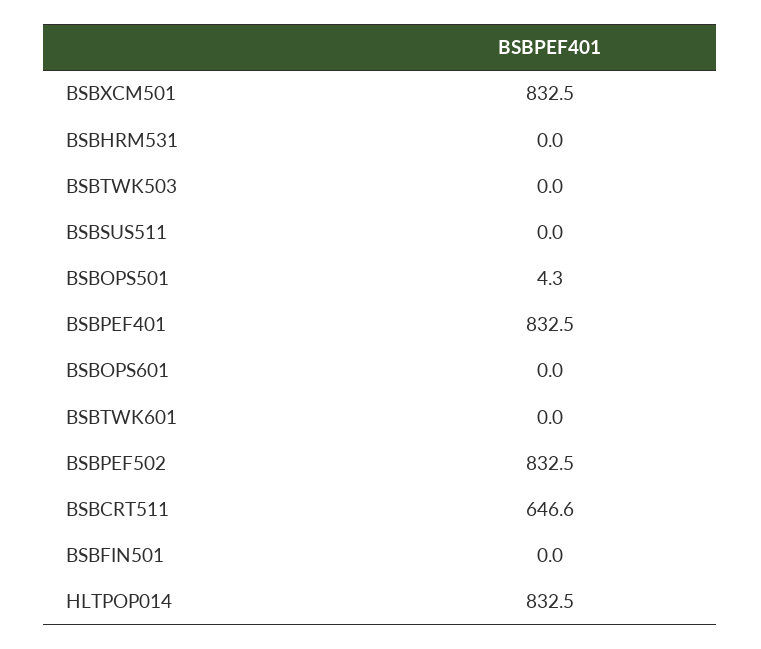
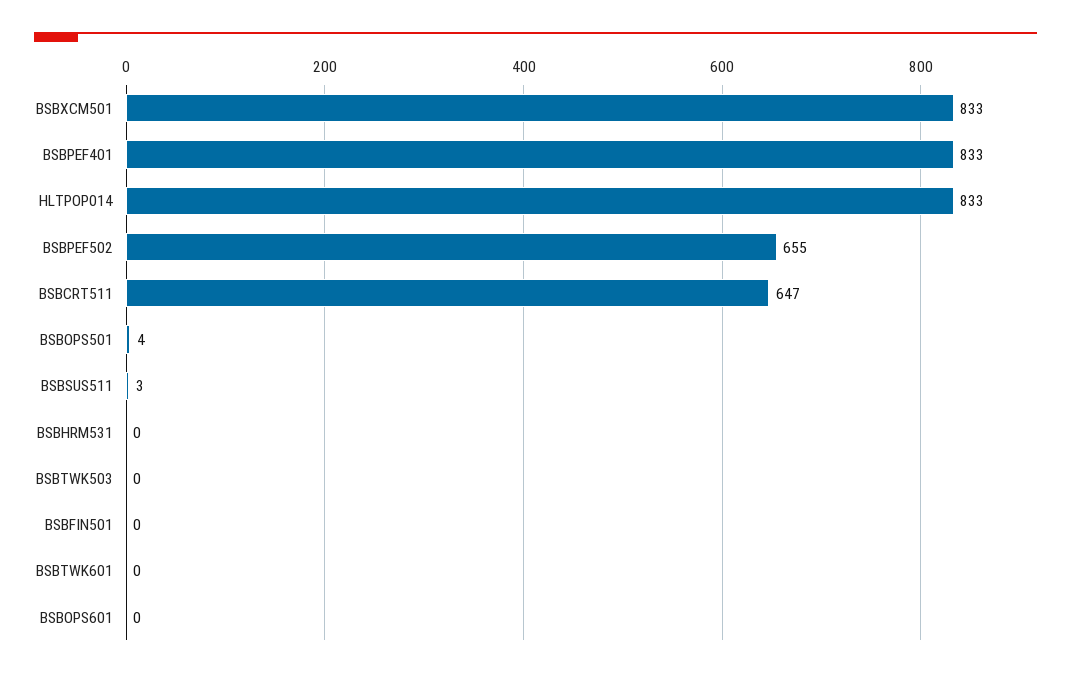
BSBSUS511: 0 -> 3
BSBPEF502: 832.5 -> 655

